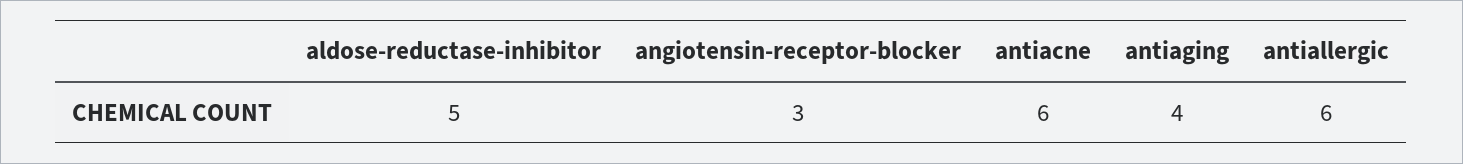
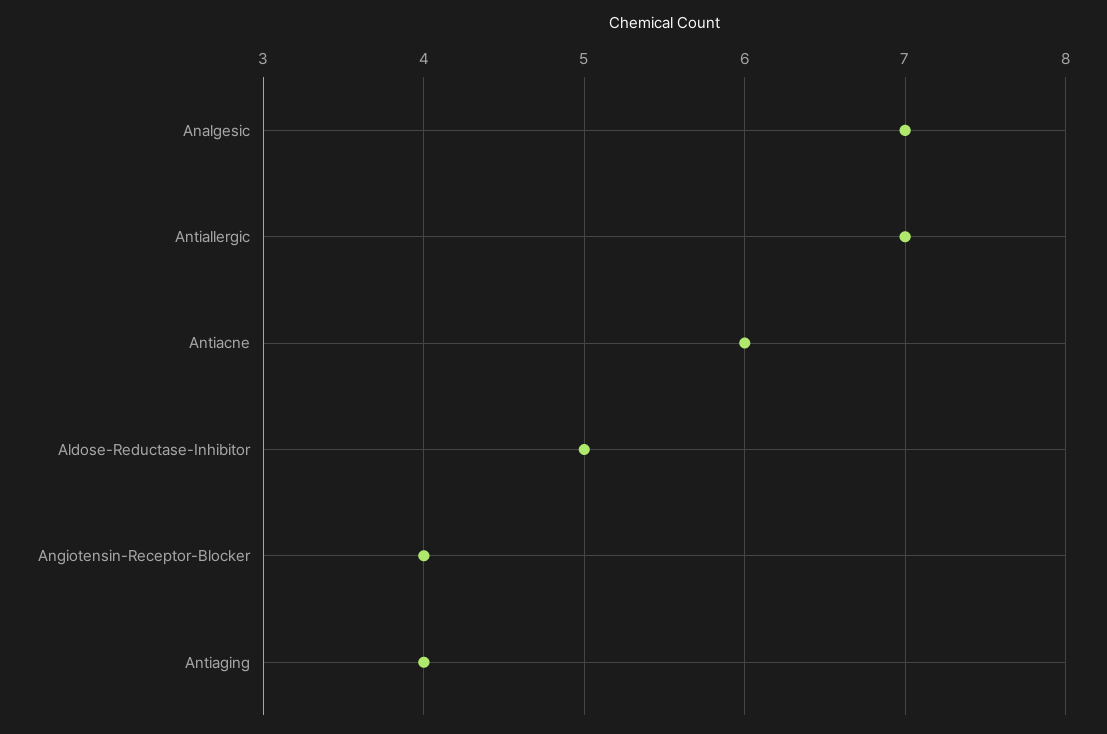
angiotensin-receptor-blocker: 3 -> 4
antiallergic: 6 -> 7
Analgesic: none -> 7

